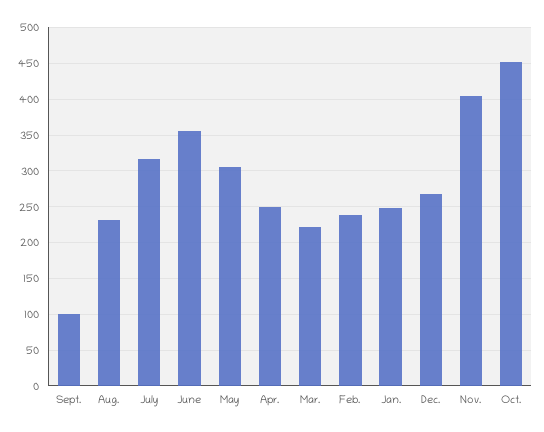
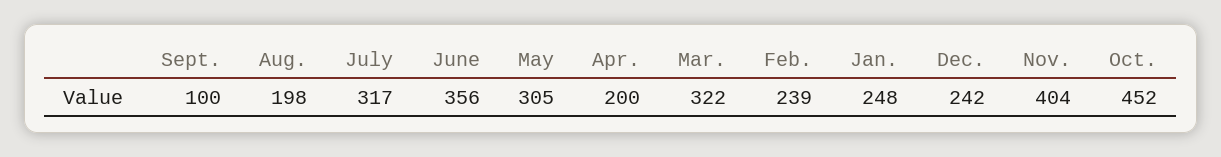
Aug.: 230 -> 198
Apr.: 250 -> 200
Mar.: 220 -> 322
Dec.: 270 -> 242

